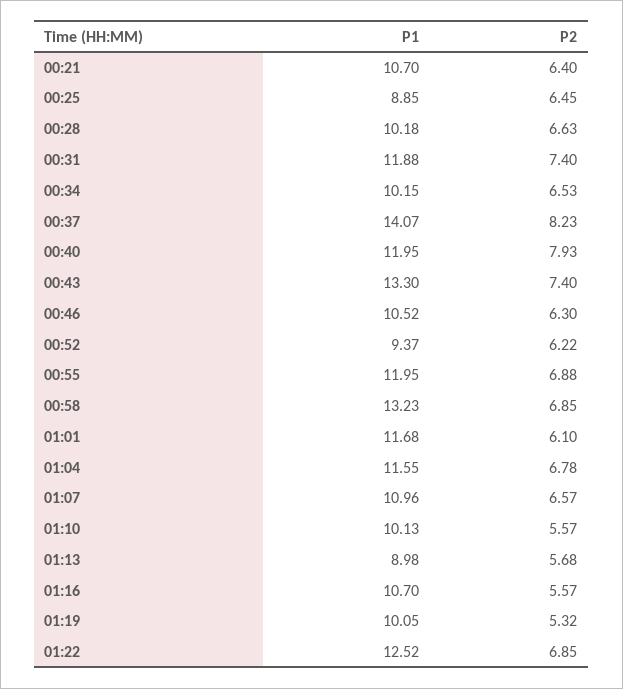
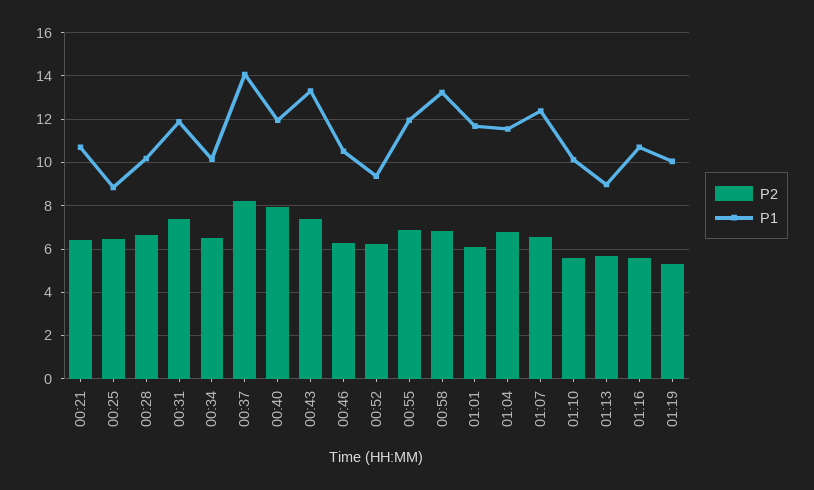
P1, 01:07: 10.96 -> 12.5
P1, 01:22: 12.52 -> none
P2, 01:22: 6.85 -> none

